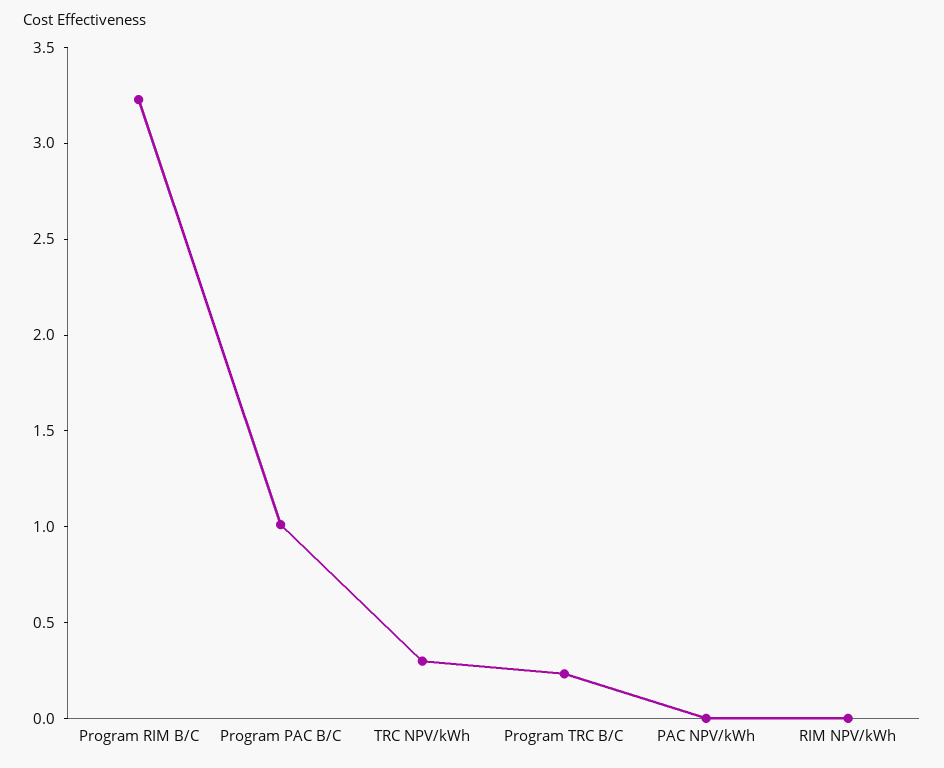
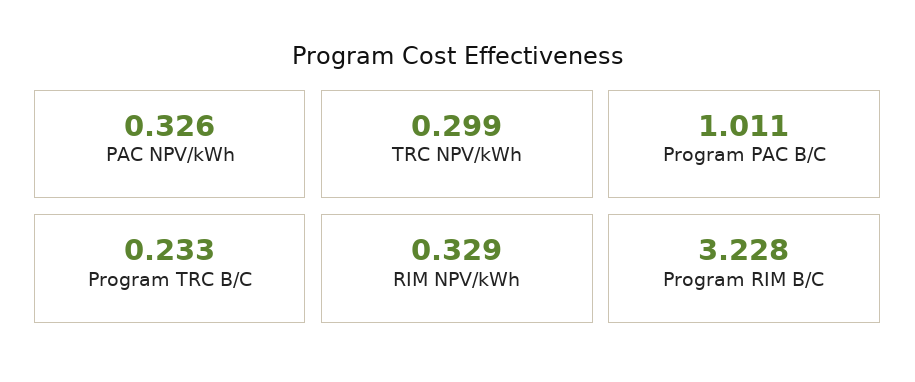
PAC NPV/kWh: 0 -> 0.326
RIM NPV/kWh: 0 -> 0.329

